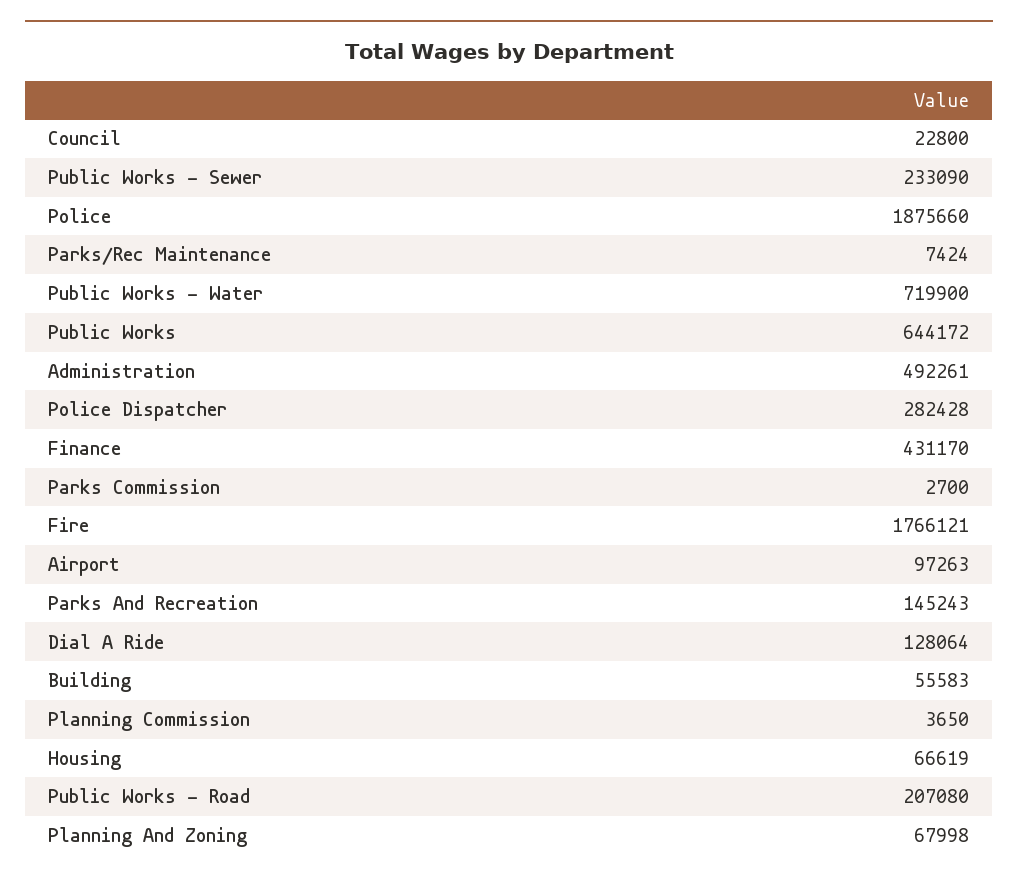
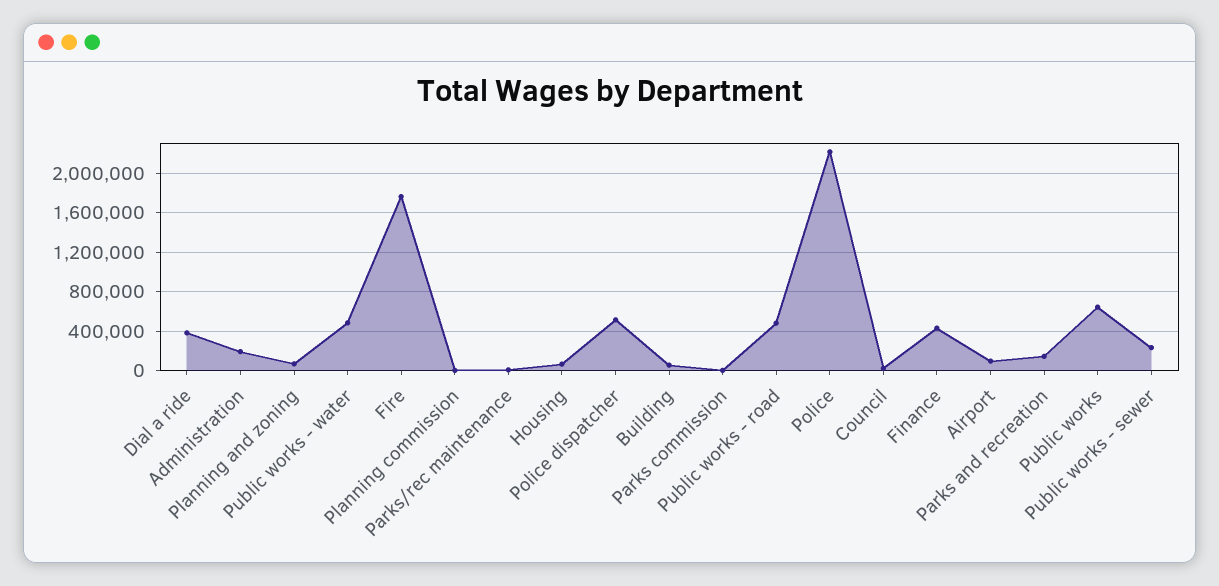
Police: 1875660 -> 2200000
Public Works - Water: 719900 -> 500000
Administration: 492261 -> 200000
Police Dispatcher: 282428 -> 500000
Dial A Ride: 128064 -> 400000
Public Works - Road: 207080 -> 500000

